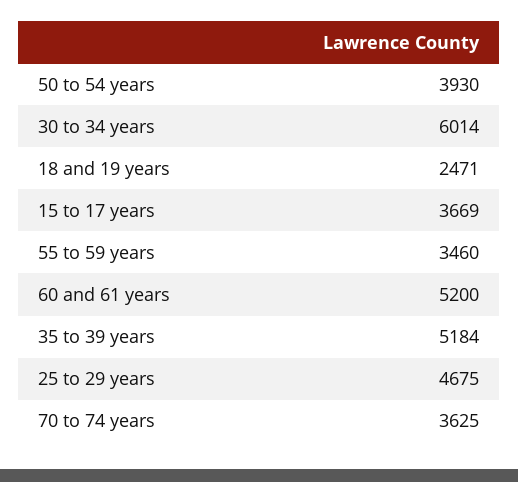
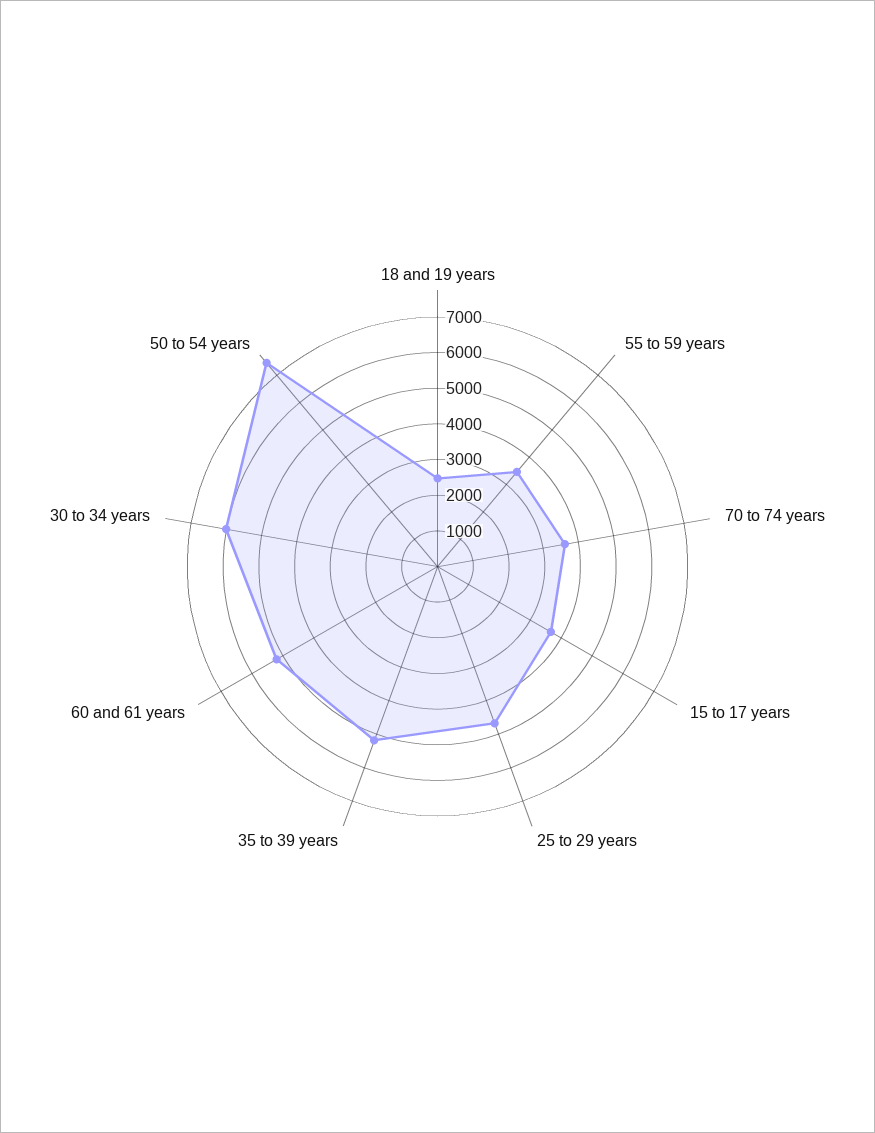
50 to 54 years: 3930 -> 7500

